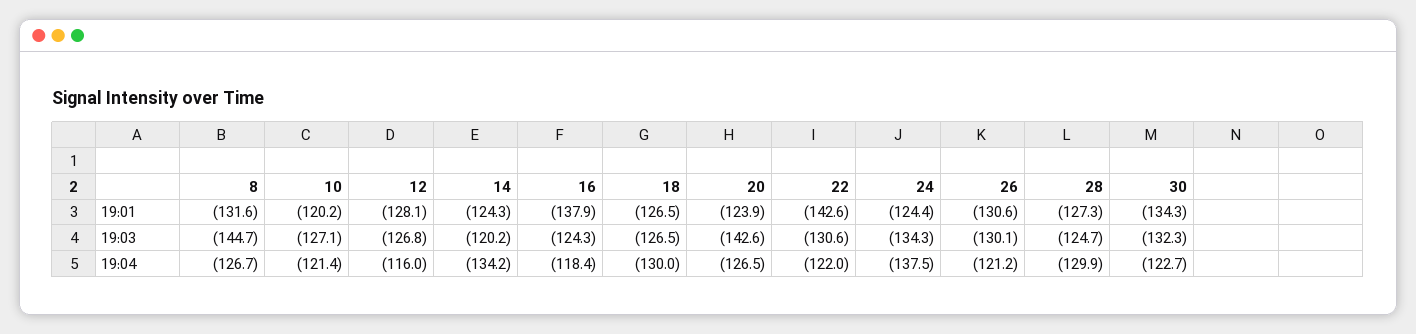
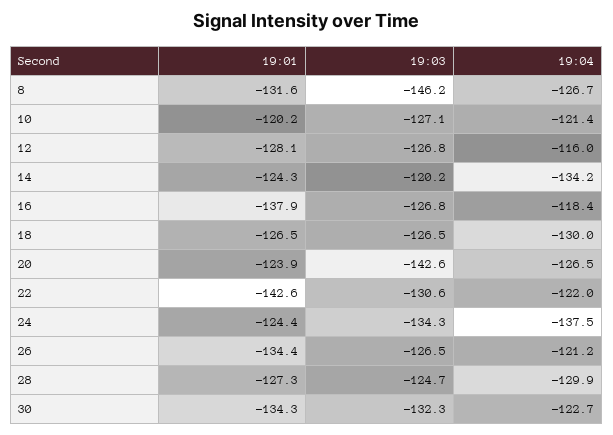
26, 19:01: -130.6 -> -134.4
8, 19:03: -144.7 -> -146.2
16, 19:03: -124.3 -> -126.8
26, 19:03: -130.1 -> -126.5

